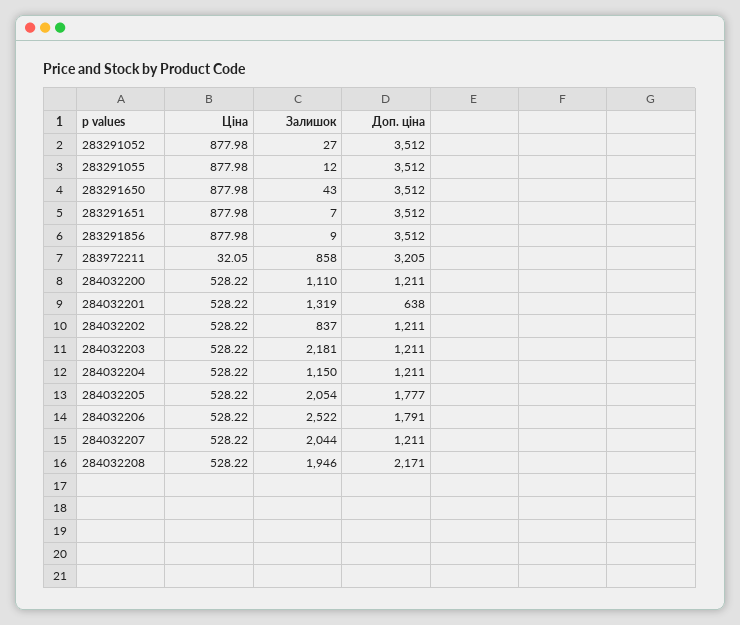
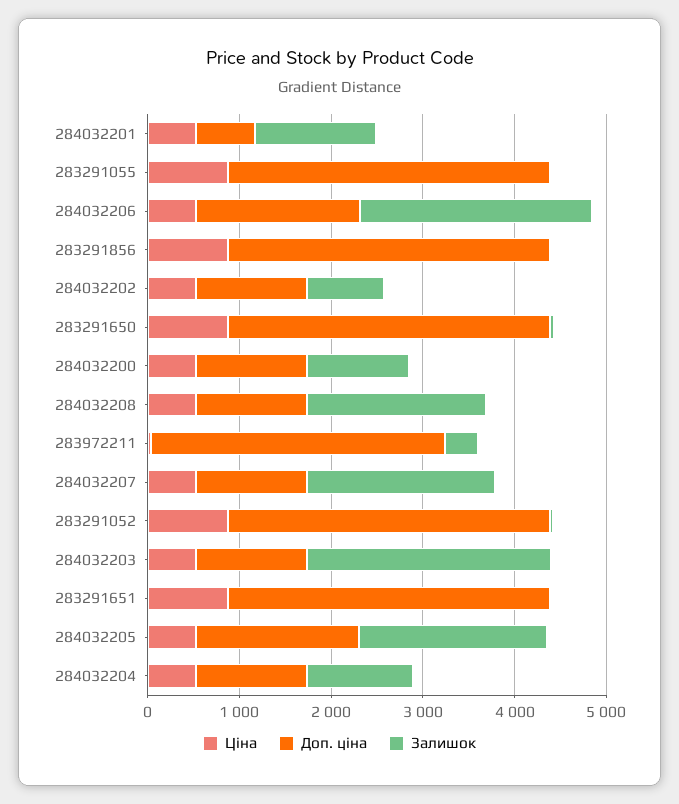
Залишок, 283972211: 858 -> 400
Залишок, 284032203: 2181 -> 2600
Доп. ціна, 284032208: 2171 -> 1200

